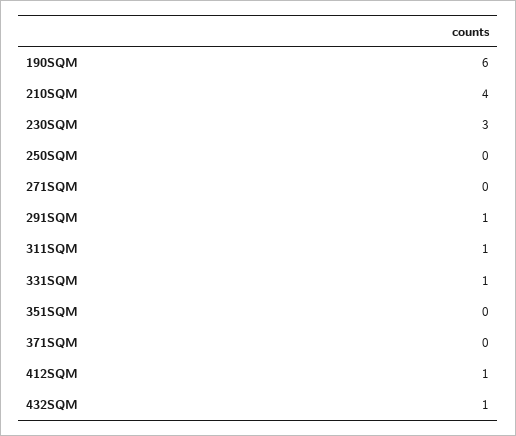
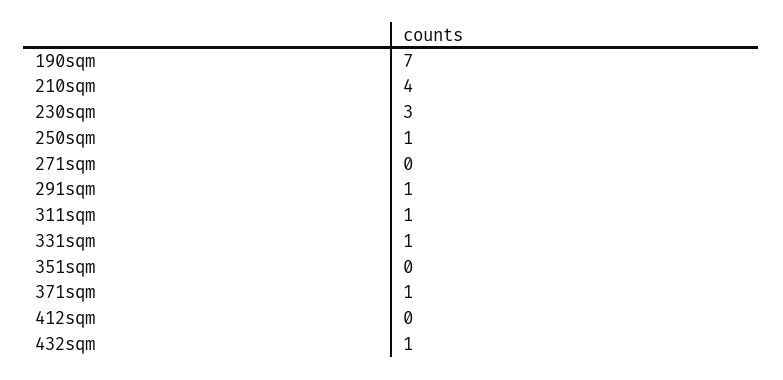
190SQM: 6 -> 7
250SQM: 0 -> 1
371SQM: 0 -> 1
412SQM: 1 -> 0

